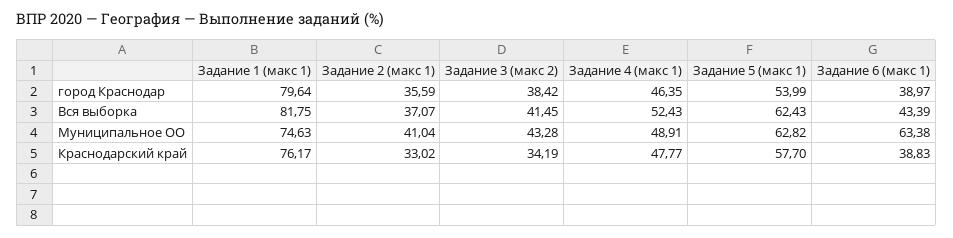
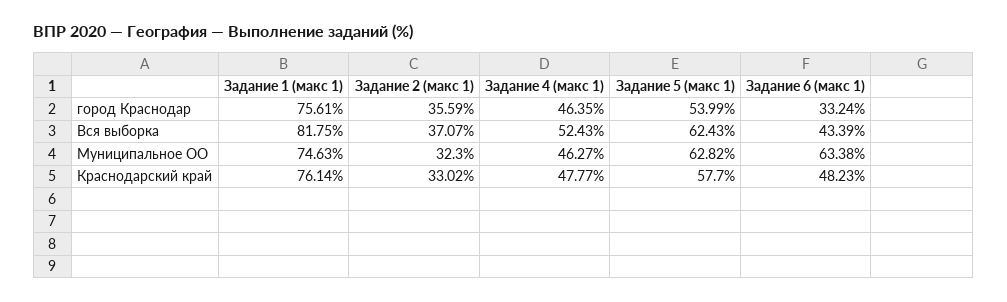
Задание 1 (макс 1), город Краснодар: 79.64 -> 75.61
Задание 3 (макс 2), город Краснодар: 38.42 -> none
Задание 6 (макс 1), город Краснодар: 38.97 -> 33.24
Задание 3 (макс 2), Вся выборка: 41.45 -> none
Задание 2 (макс 1), Муниципальное ОО: 41.04 -> 32.3
Задание 3 (макс 2), Муниципальное ОО: 43.28 -> none
Задание 4 (макс 1), Муниципальное ОО: 48.91 -> 46.27
Задание 1 (макс 1), Краснодарский край: 76.17 -> 76.14
Задание 3 (макс 2), Краснодарский край: 34.19 -> none
Задание 6 (макс 1), Краснодарский край: 38.83 -> 48.23

